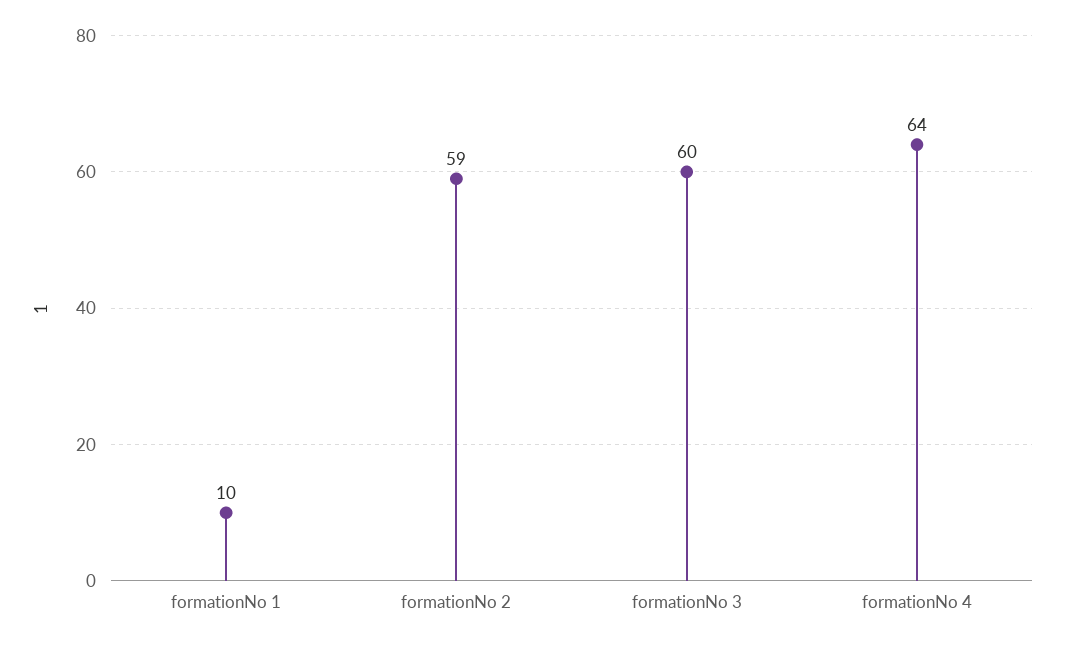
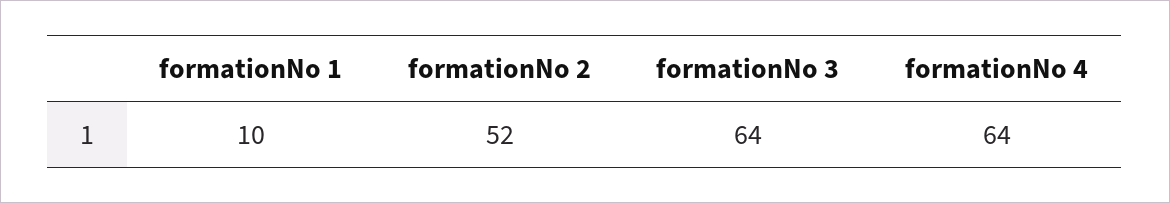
formationNo 2: 59 -> 52
formationNo 3: 60 -> 64

